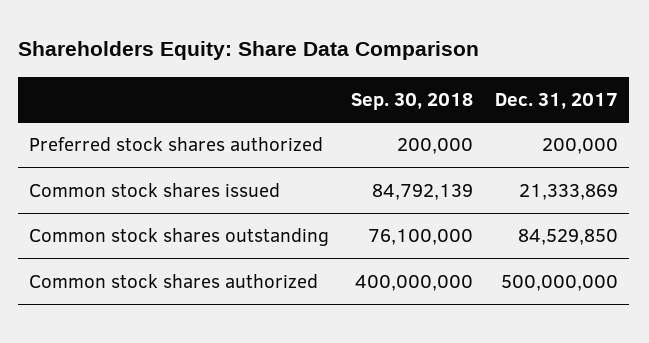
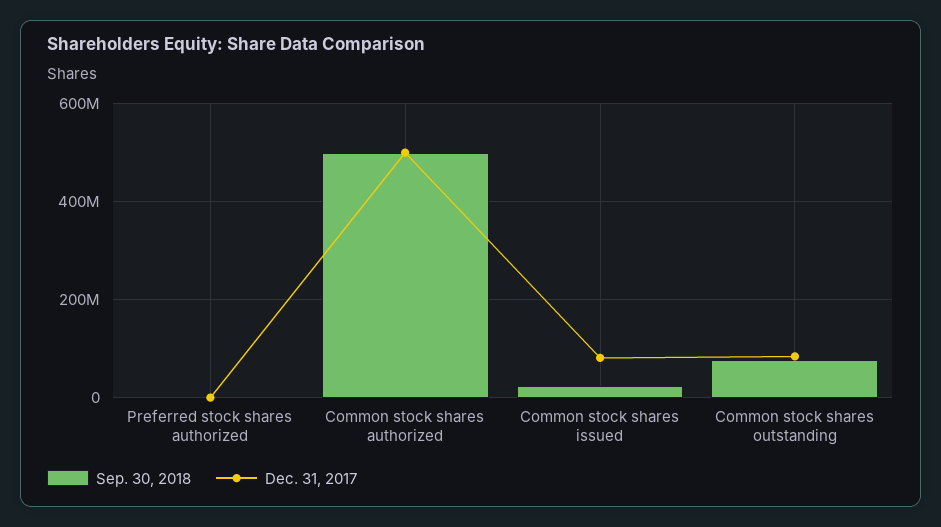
Sep. 30, 2018, Common stock shares issued: 84792139 -> 20000000
Dec. 31, 2017, Common stock shares issued: 21333869 -> 80000000
Sep. 30, 2018, Common stock shares authorized: 400000000 -> 500000000

